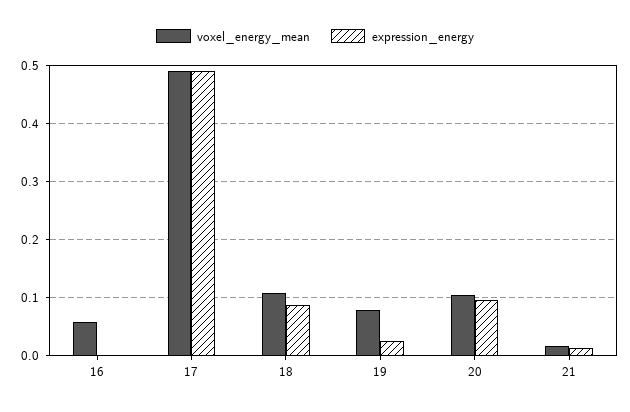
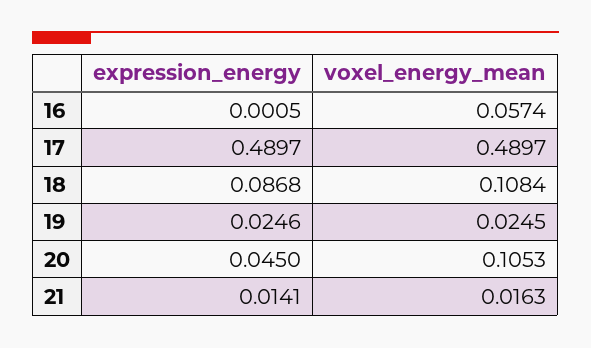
voxel_energy_mean, 19: 0.08 -> 0.0245
expression_energy, 20: 0.1 -> 0.045

